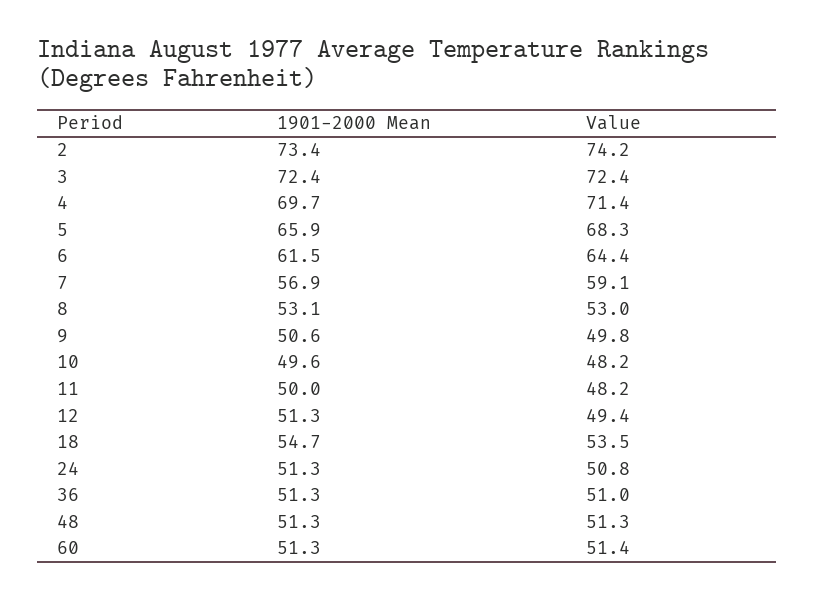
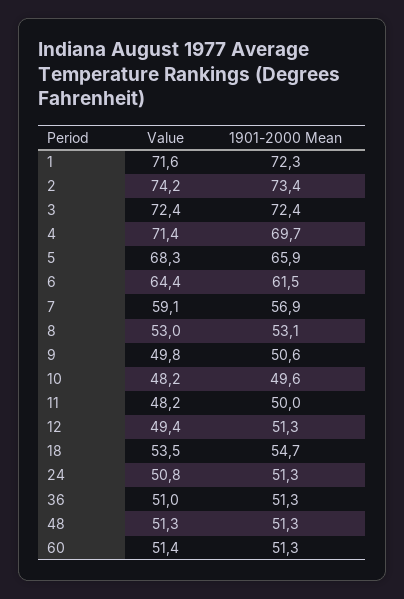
Value, 1: none -> 71.6
1901-2000 Mean, 1: none -> 72.3

